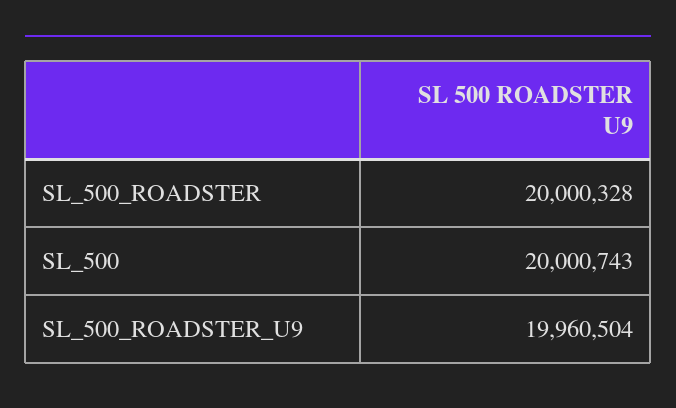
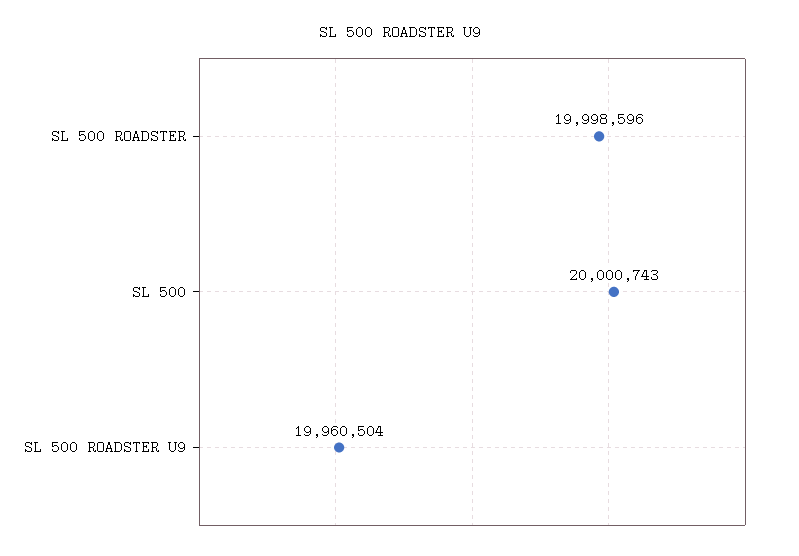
SL_500_ROADSTER: 20000328 -> 19998596

